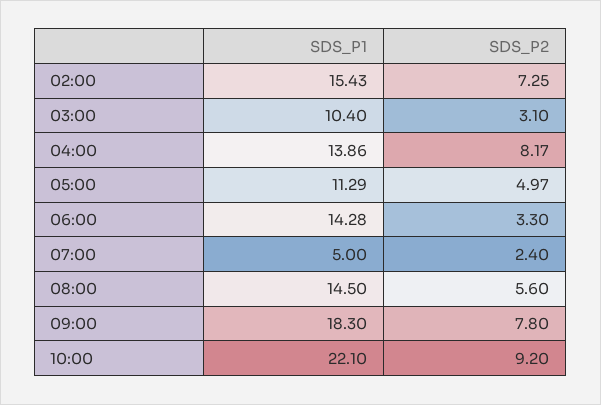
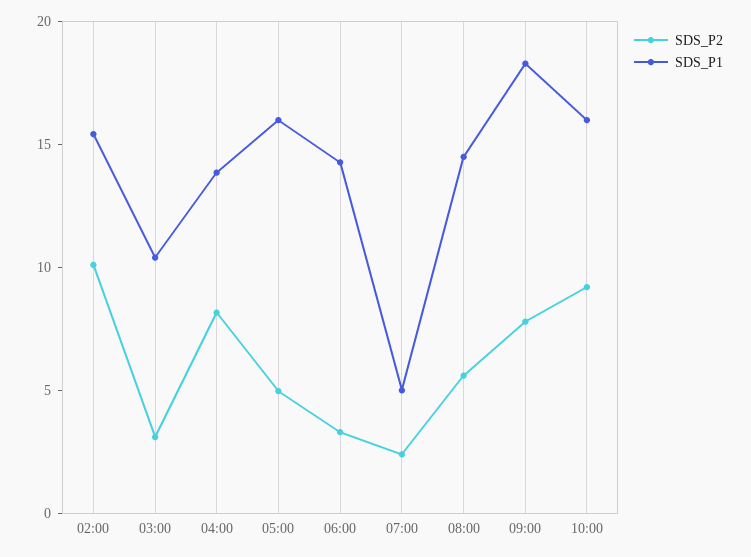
SDS_P2, 02:00: 7.25 -> 10
SDS_P1, 05:00: 11.29 -> 16
SDS_P1, 10:00: 22.1 -> 16

